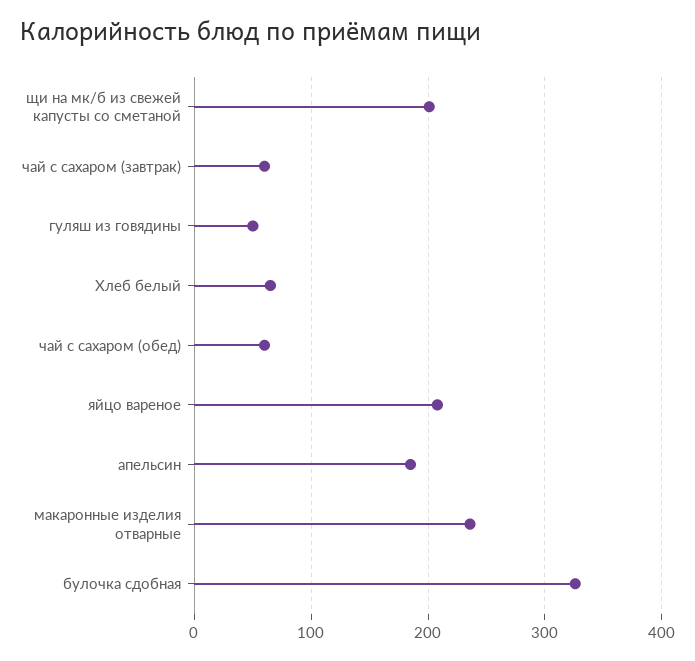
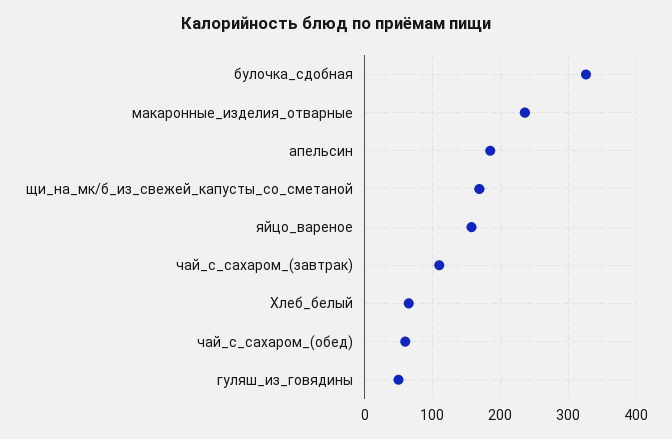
щи на мк/б из свежей капусты со сметаной: 200 -> 170
чай с сахаром (завтрак): 60 -> 110
яйцо вареное: 210 -> 160

